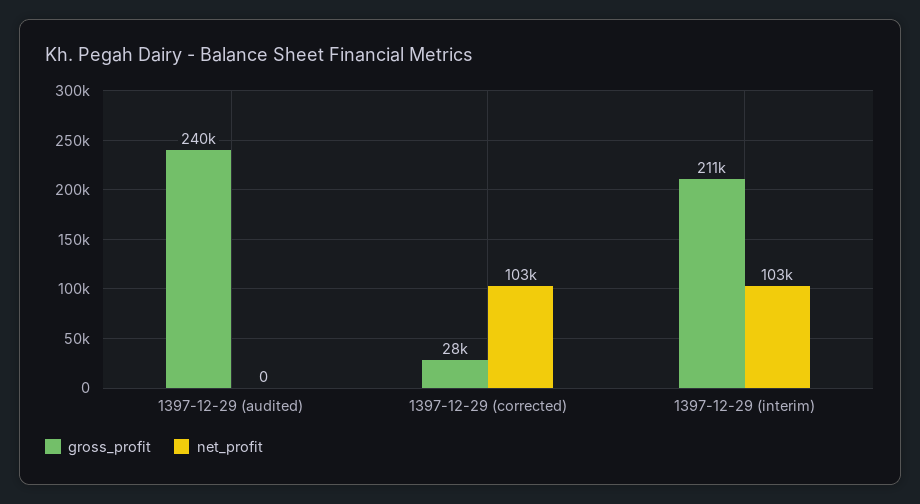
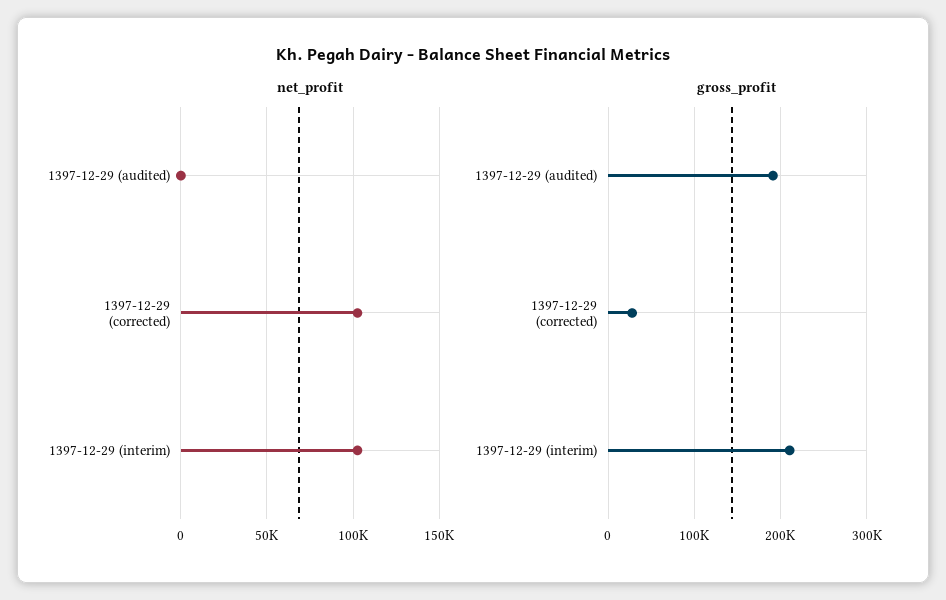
gross_profit, 1397-12-29 (audited): 240000 -> 190000

